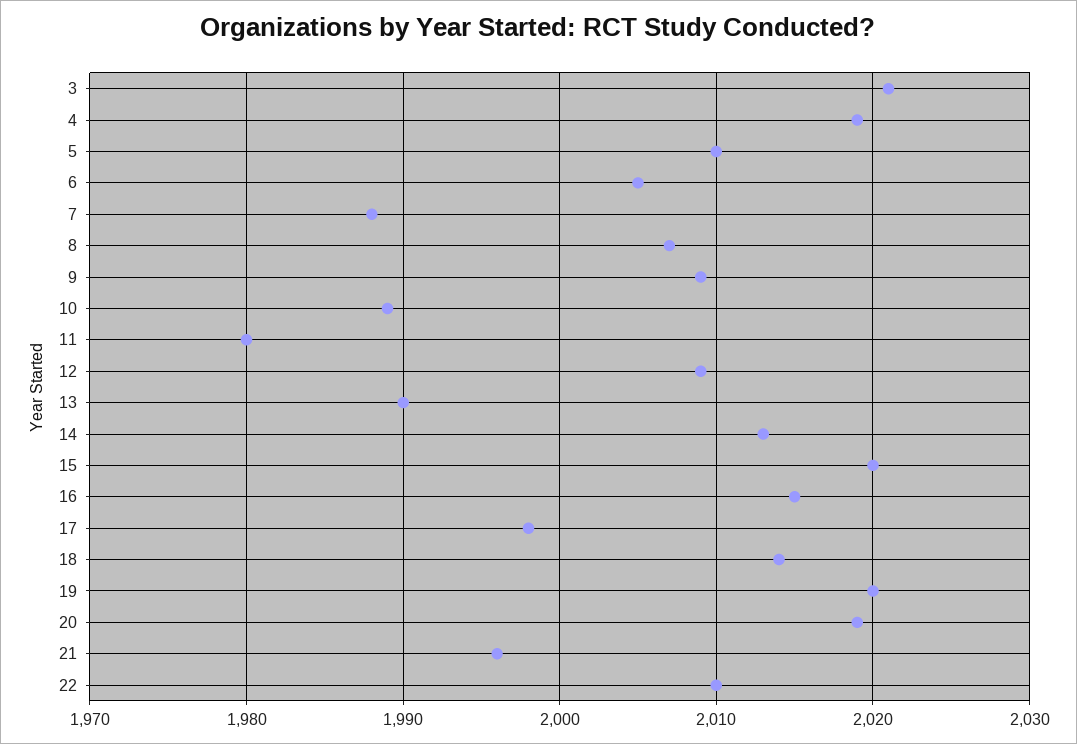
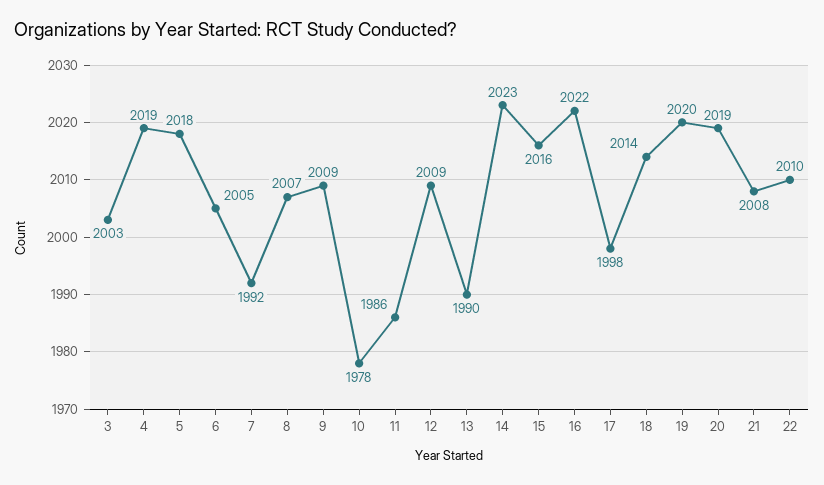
3: 2021 -> 2003
5: 2010 -> 2018
7: 1988 -> 1992
10: 1989 -> 1978
11: 1980 -> 1986
14: 2013 -> 2023
15: 2020 -> 2016
16: 2015 -> 2022
21: 1996 -> 2008

